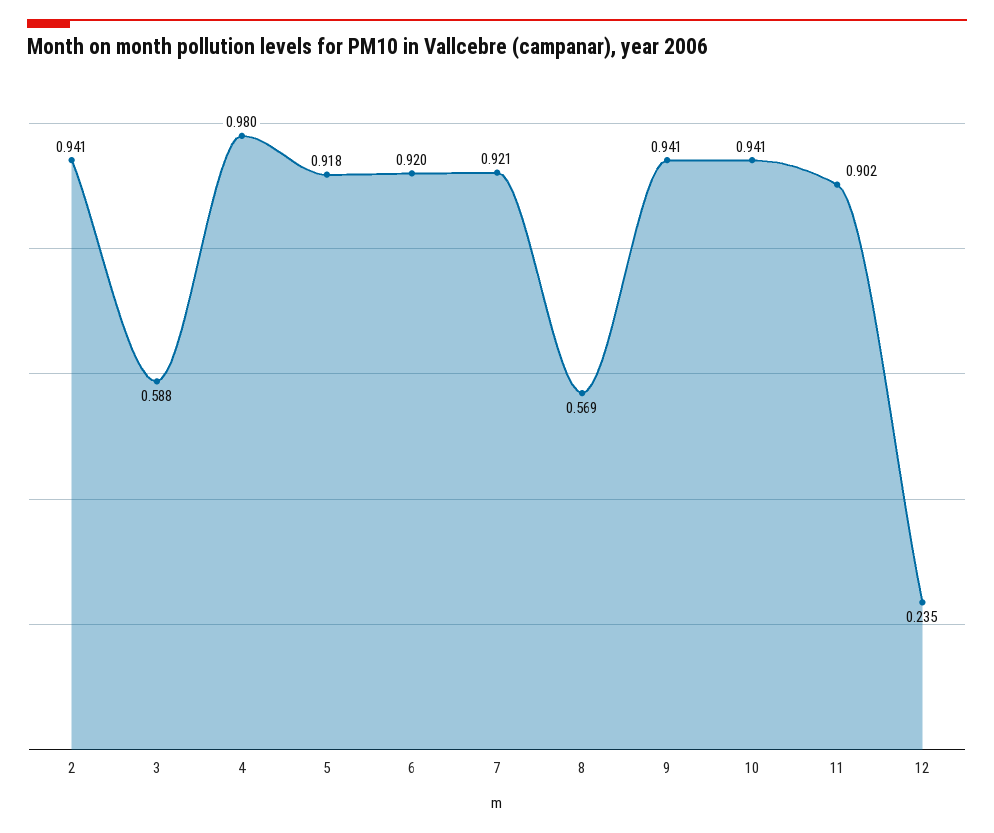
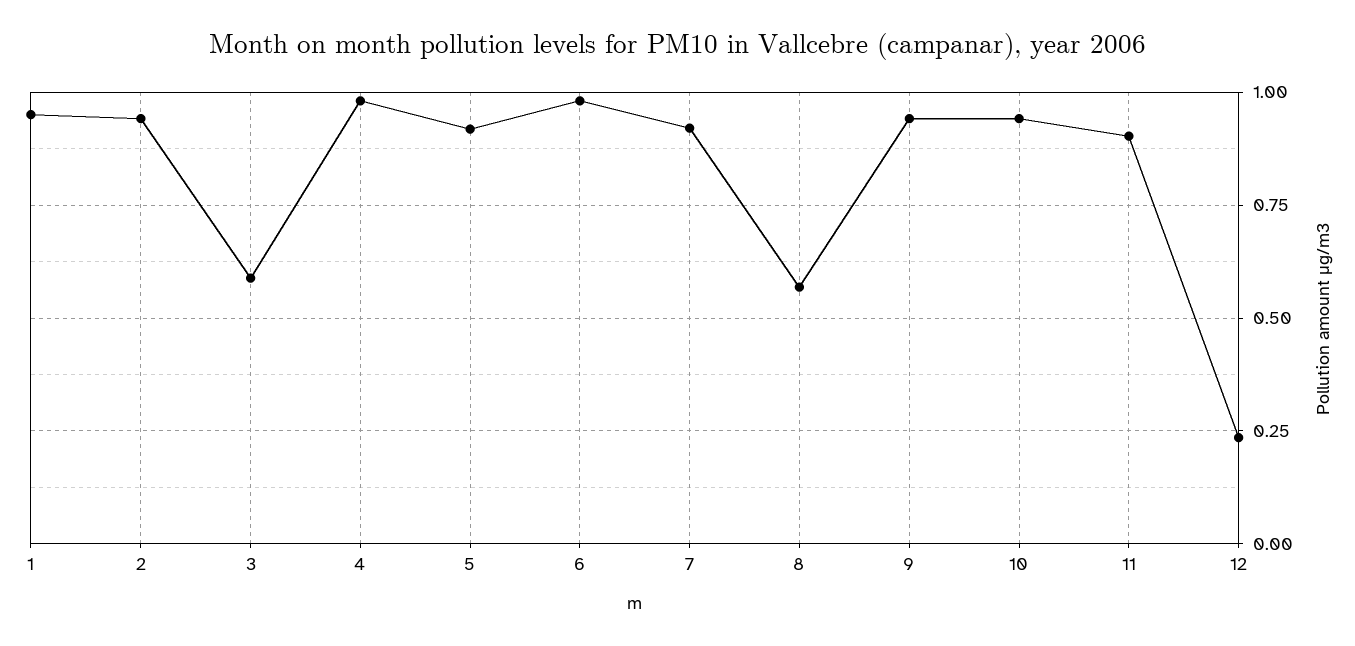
6: 0.92 -> 0.975
1: none -> 0.95

